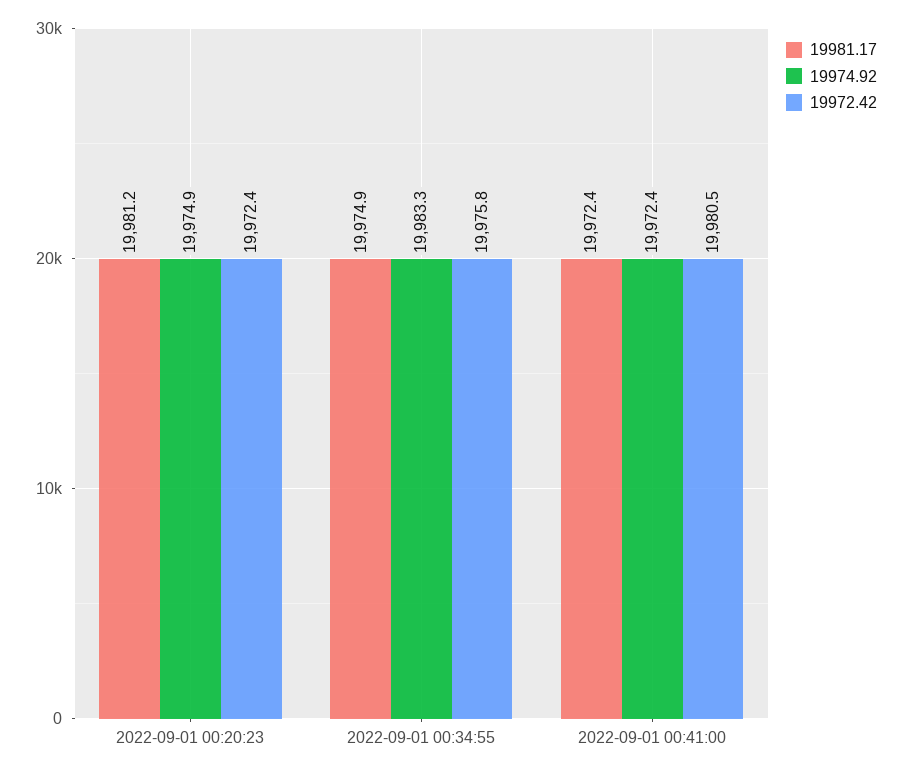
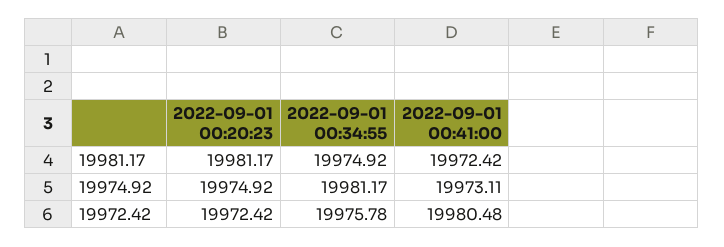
19974.92, 2022-09-01 00:34:55: 19983.3 -> 19981.17
19974.92, 2022-09-01 00:41:00: 19972.4 -> 19973.11

